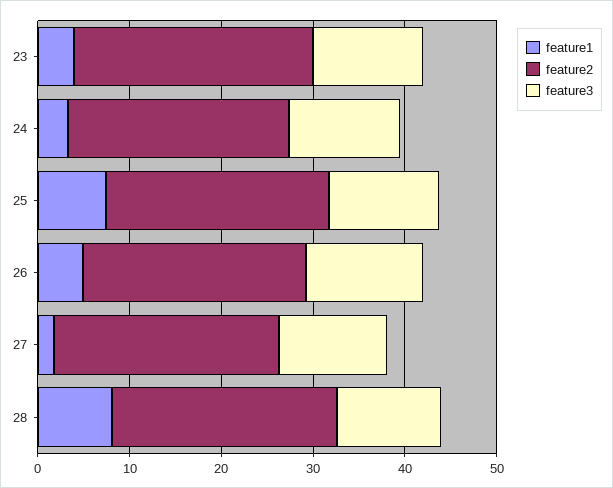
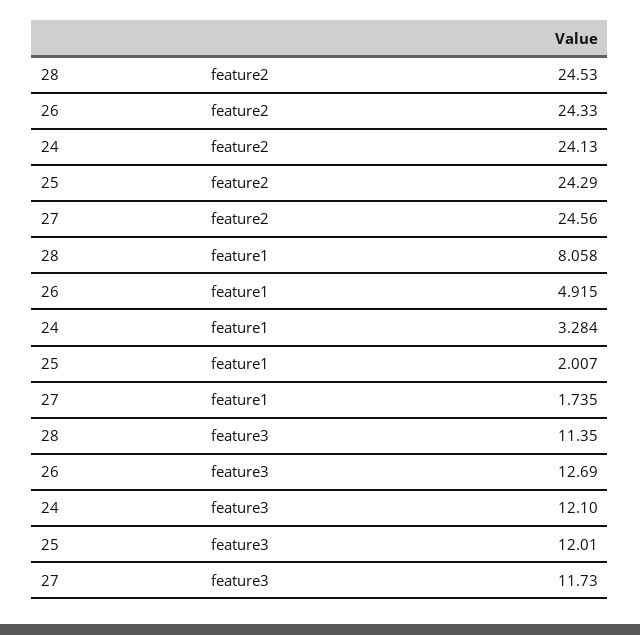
feature1, 23: 4 -> none
feature2, 23: 26 -> none
feature3, 23: 12 -> none
feature1, 25: 8 -> 2.007

